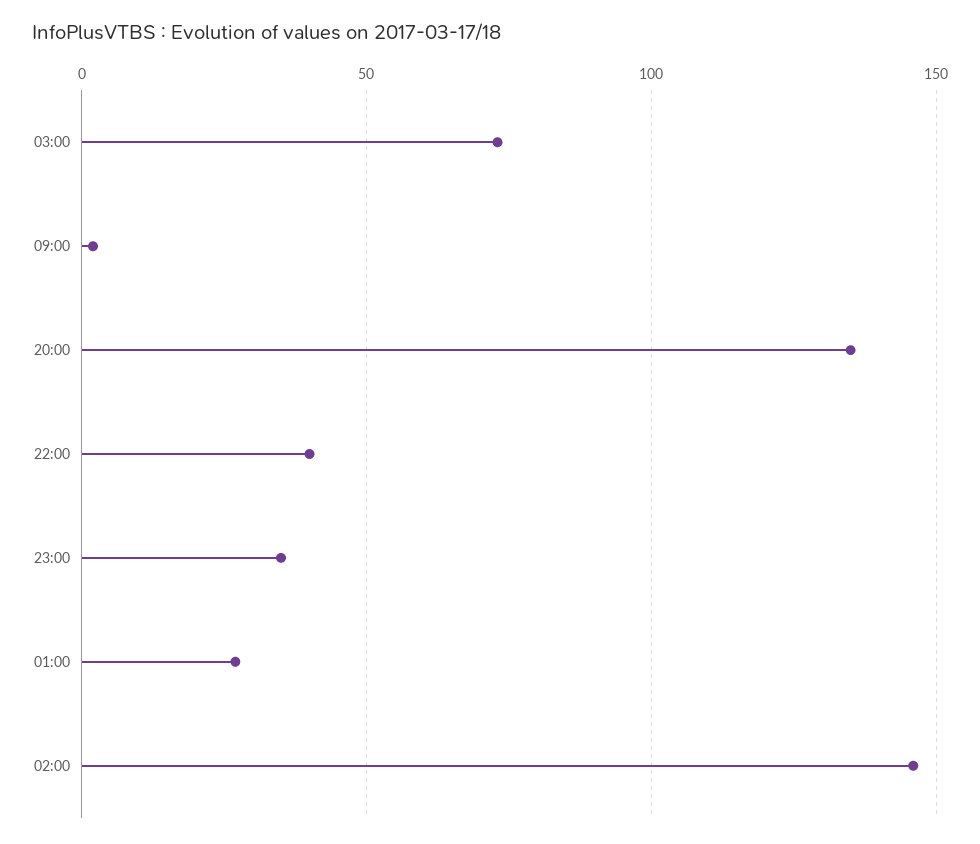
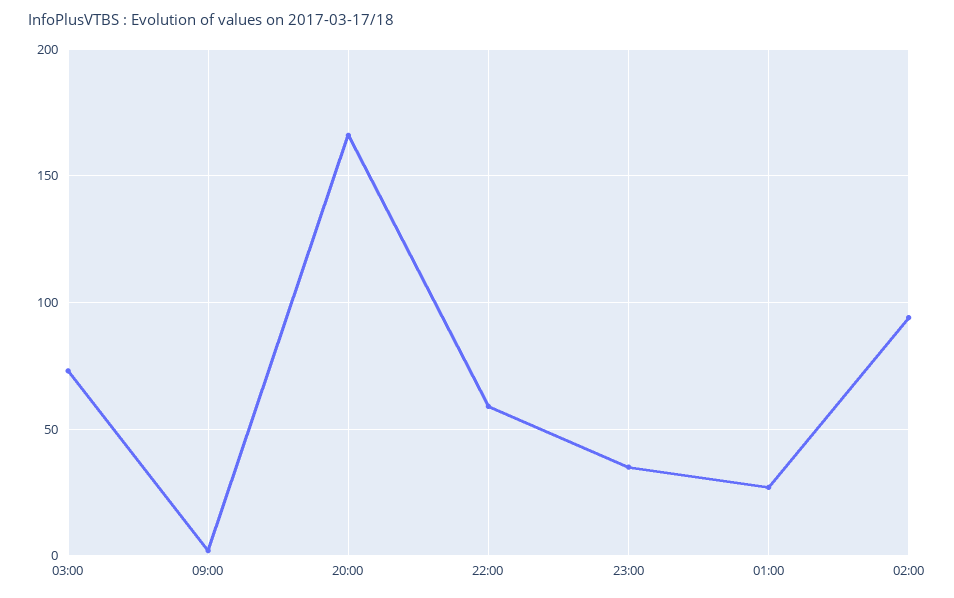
20:00: 135 -> 165
22:00: 40 -> 60
02:00: 145 -> 95

